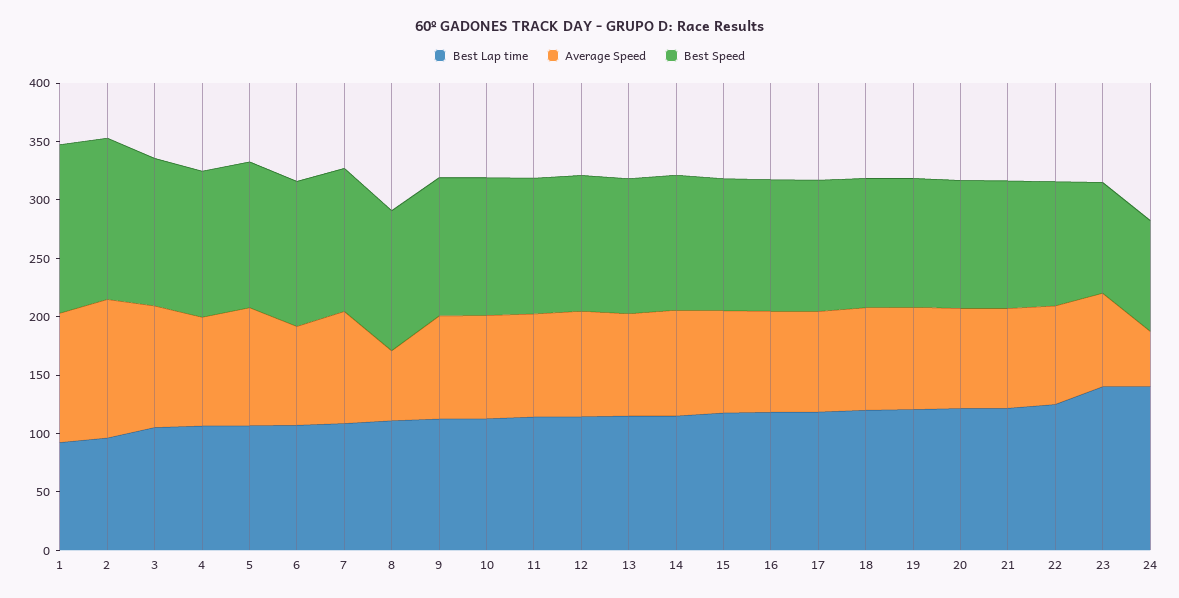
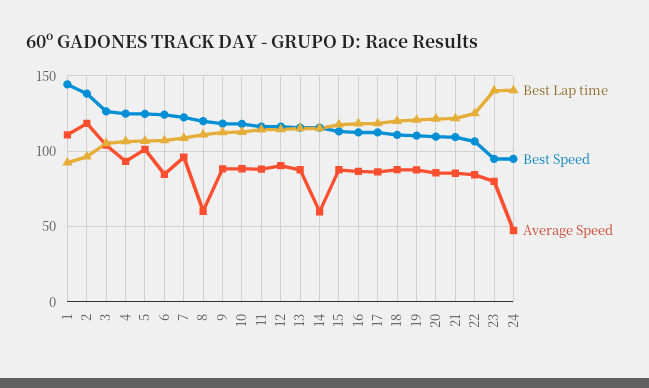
Average Speed, 14: 90 -> 60

